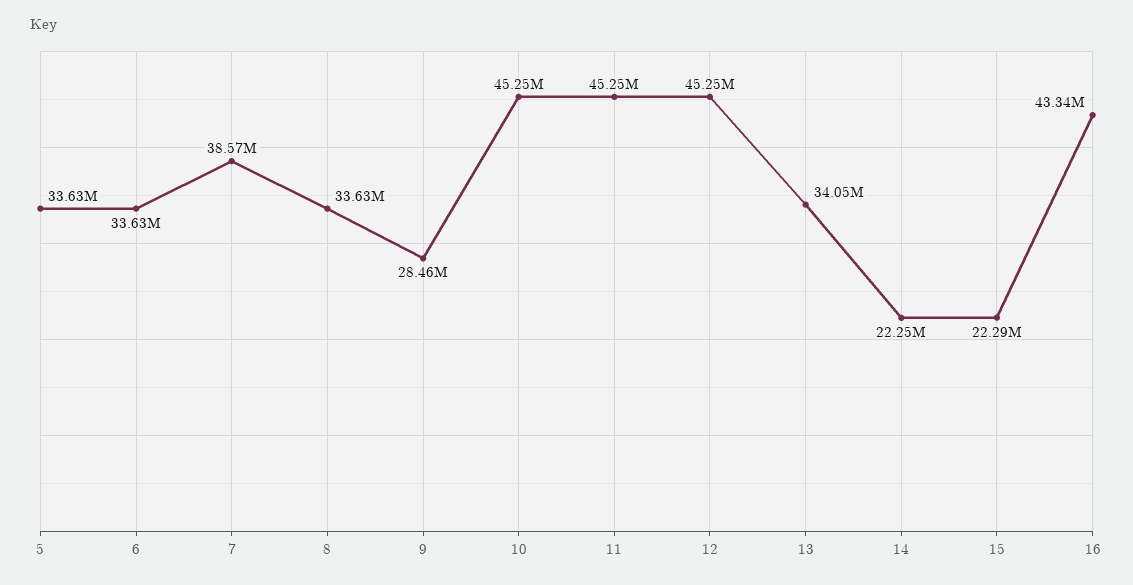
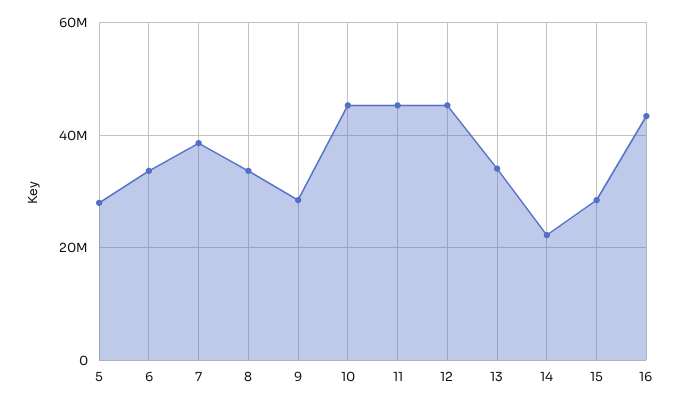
5: 33630000 -> 28000000
15: 22290000 -> 28000000

